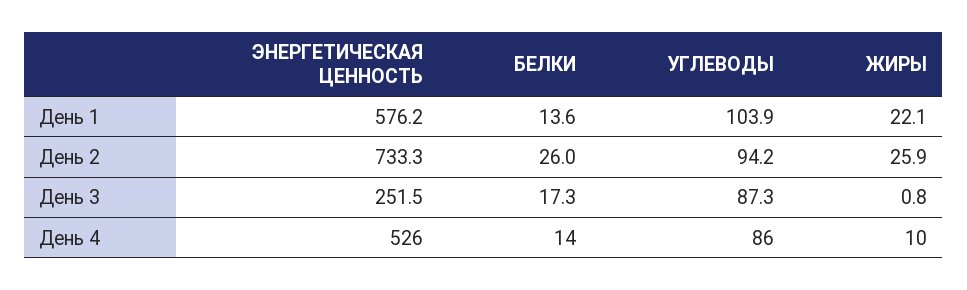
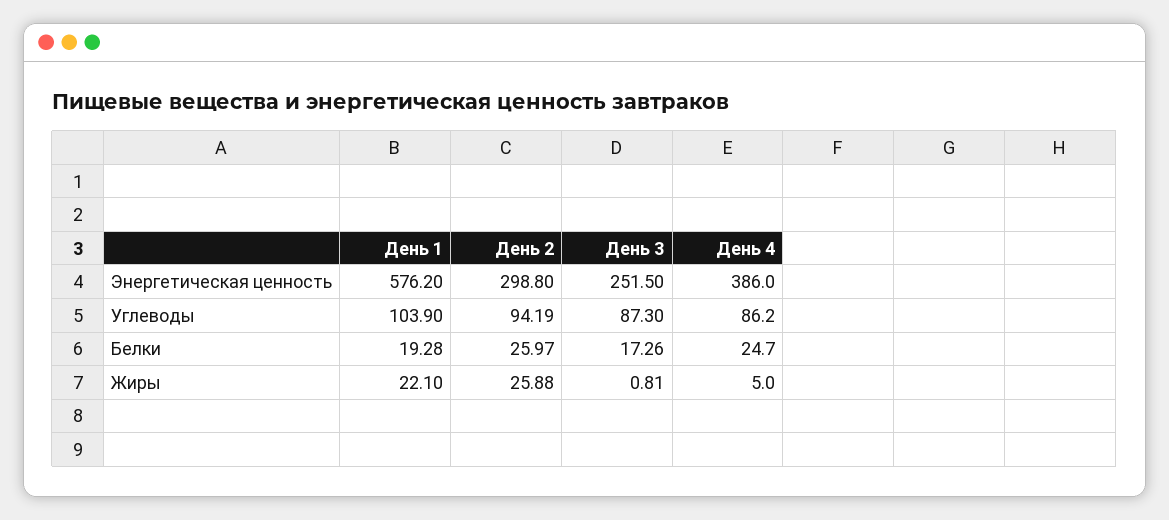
БЕЛКИ, День 1: 13.6 -> 19.28
ЭНЕРГЕТИЧЕСКАЯ ЦЕННОСТЬ, День 2: 733.3 -> 298.8
ЭНЕРГЕТИЧЕСКАЯ ЦЕННОСТЬ, День 4: 526 -> 386
БЕЛКИ, День 4: 14 -> 24.7
ЖИРЫ, День 4: 10 -> 5

